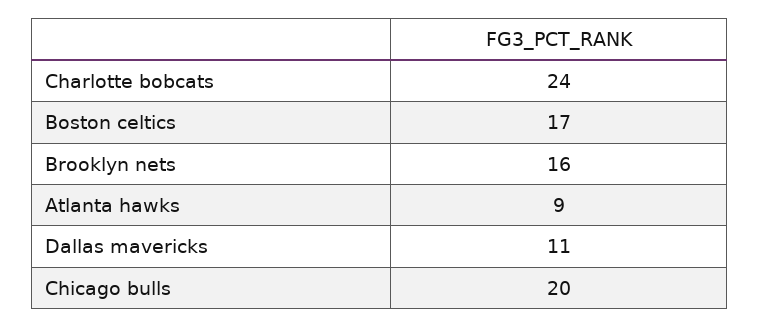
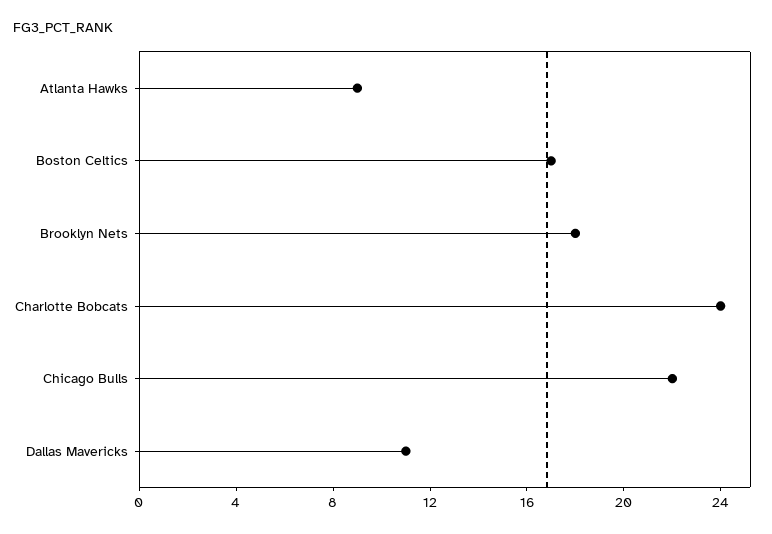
Brooklyn nets: 16 -> 18
Chicago bulls: 20 -> 22

